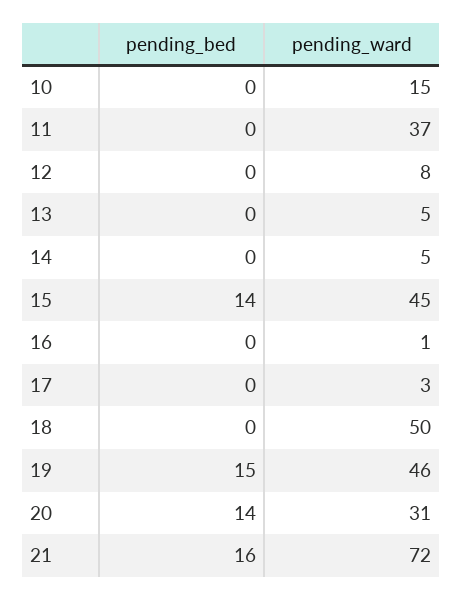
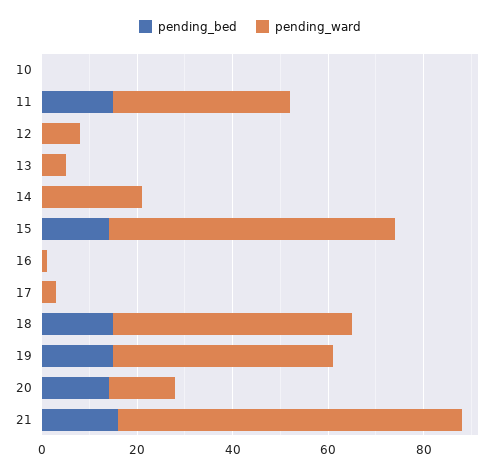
pending_ward, 10: 15 -> 0
pending_bed, 11: 0 -> 15
pending_ward, 14: 5 -> 20
pending_ward, 15: 45 -> 60
pending_bed, 18: 0 -> 15
pending_ward, 20: 31 -> 15

